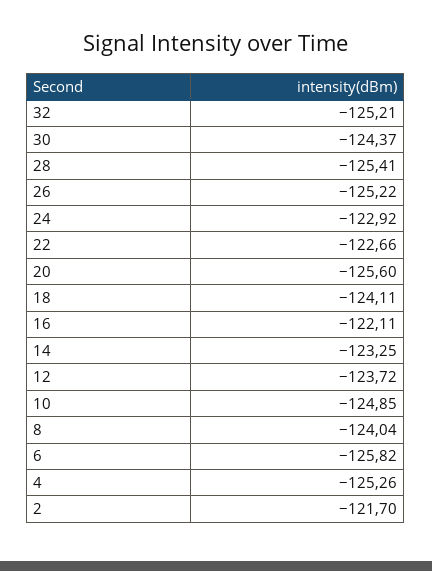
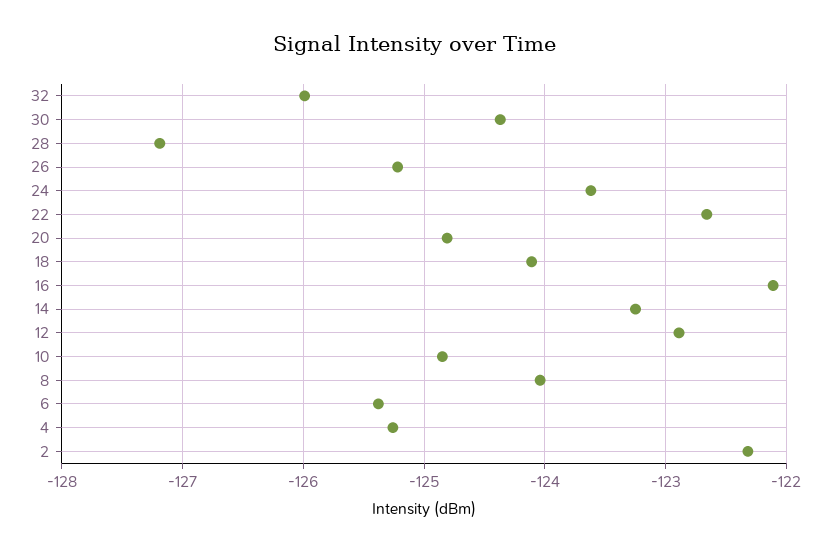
32: -125.21 -> -126
28: -125.41 -> -127.2
24: -122.92 -> -123.6
20: -125.6 -> -124.8
12: -123.72 -> -122.9
6: -125.82 -> -125.4
2: -121.7 -> -122.3

